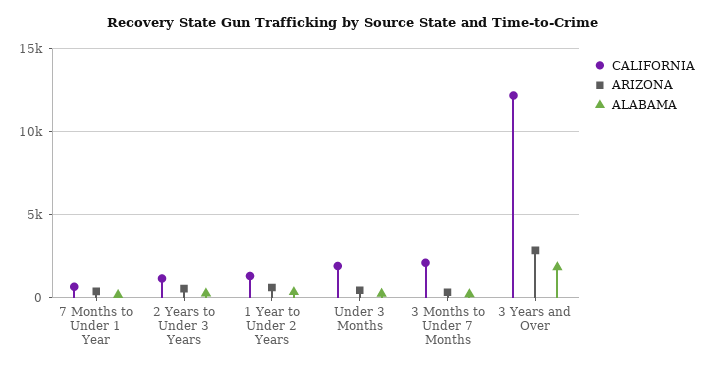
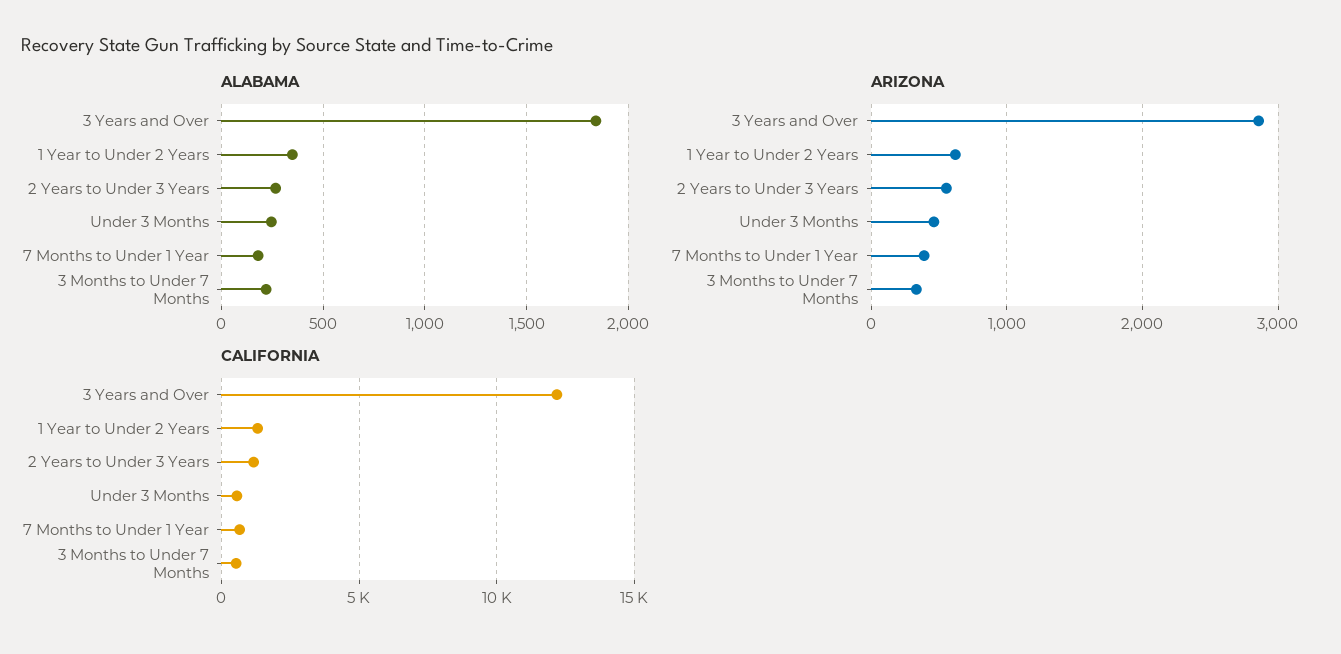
CALIFORNIA, Under 3 Months: 2000 -> 500
CALIFORNIA, 3 Months to Under 7 Months: 2000 -> 500

